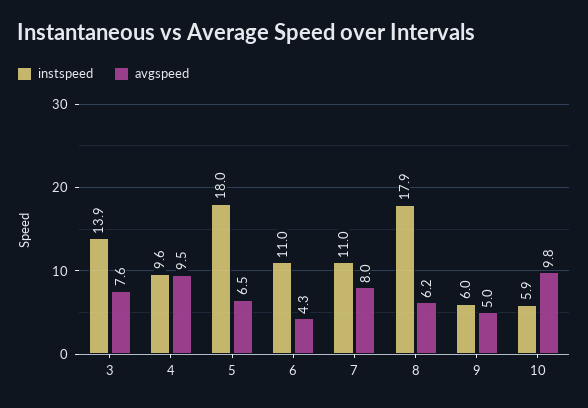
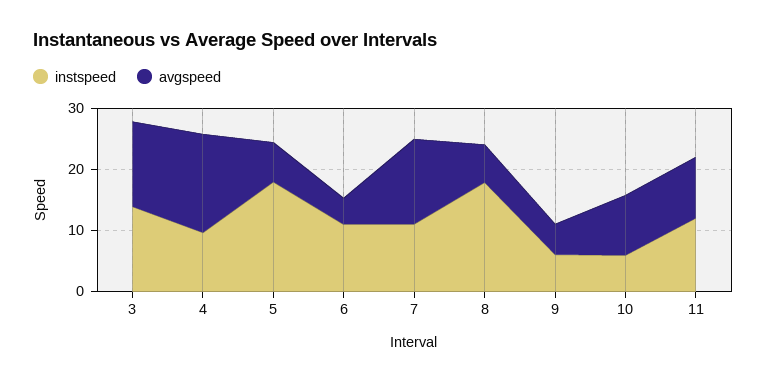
avgspeed, 3: 7.6 -> 14
avgspeed, 4: 9.5 -> 16
avgspeed, 7: 8 -> 14
instspeed, 11: none -> 12
avgspeed, 11: none -> 10

